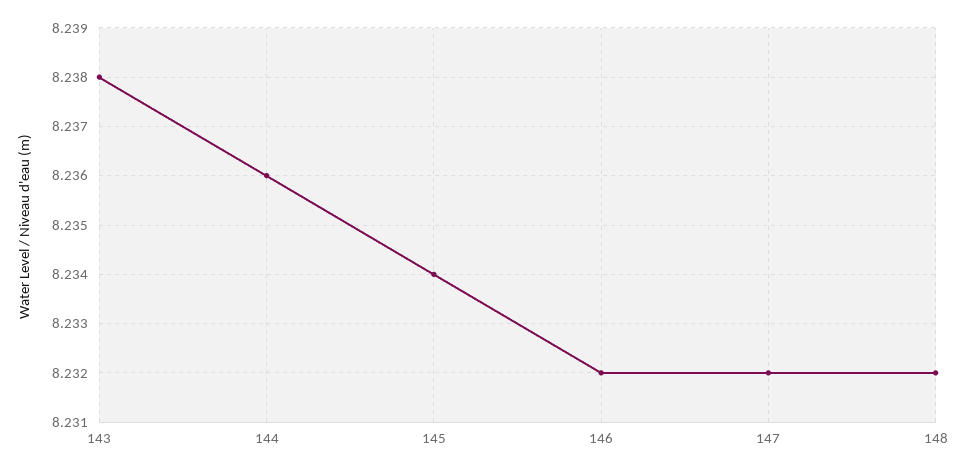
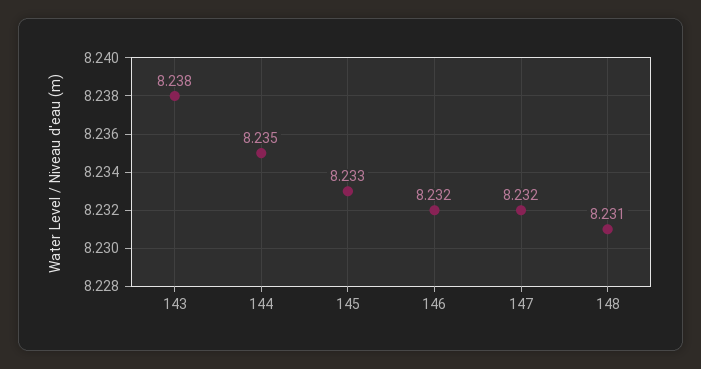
144: 8.236 -> 8.235
145: 8.234 -> 8.233
148: 8.232 -> 8.231

